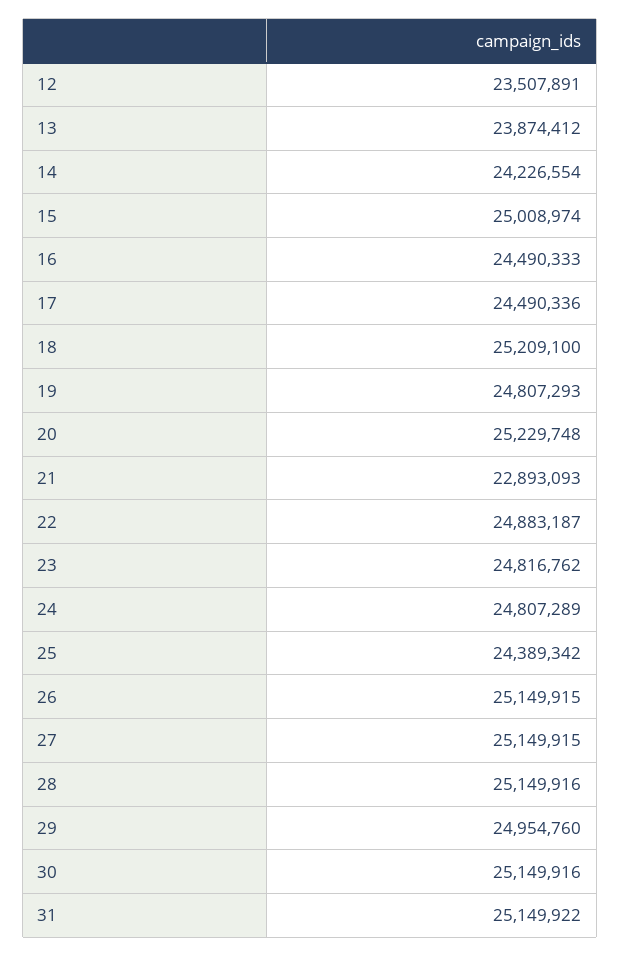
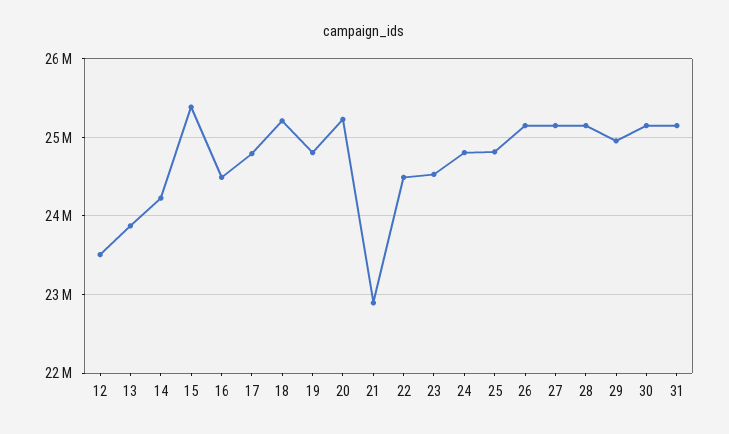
15: 25008974 -> 25400000
17: 24490336 -> 24800000
22: 24883187 -> 24500000
23: 24816762 -> 24500000
25: 24389342 -> 24800000

